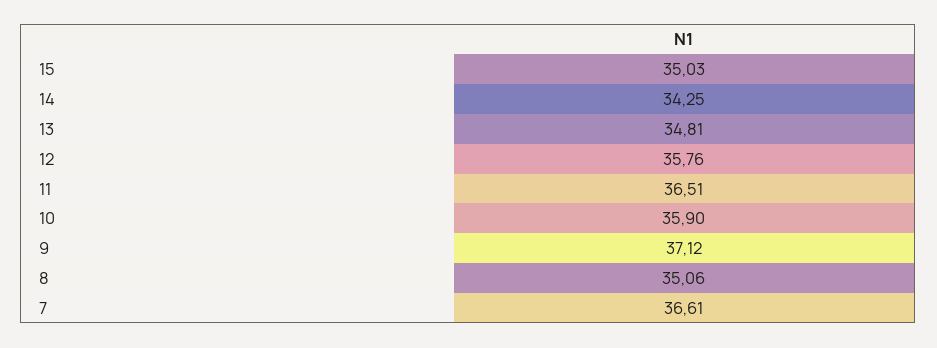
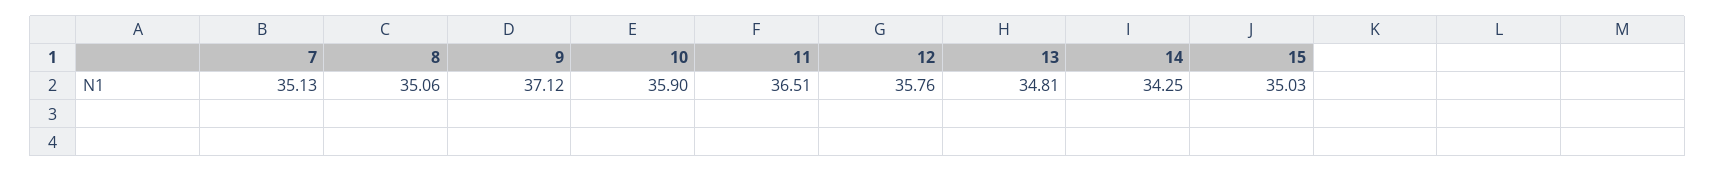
7: 36.61 -> 35.13

